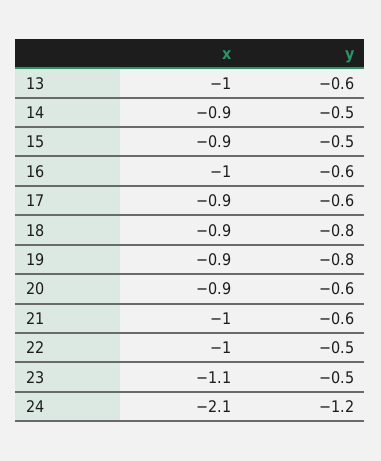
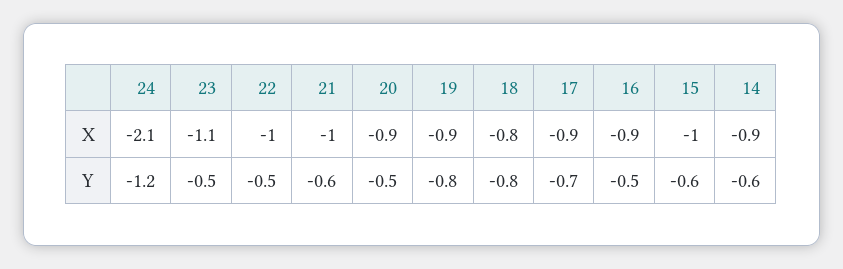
x, 13: -1 -> none
y, 13: -0.6 -> none
y, 14: -0.5 -> -0.6
x, 15: -0.9 -> -1
y, 15: -0.5 -> -0.6
x, 16: -1 -> -0.9
y, 16: -0.6 -> -0.5
y, 17: -0.6 -> -0.7
x, 18: -0.9 -> -0.8
y, 20: -0.6 -> -0.5

